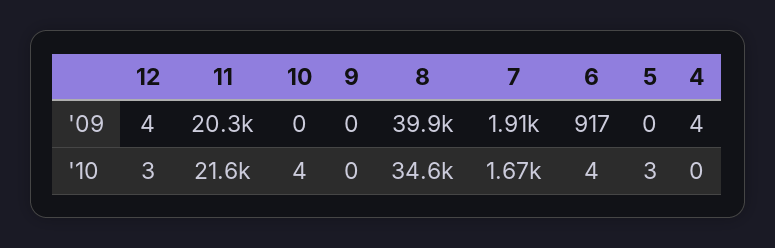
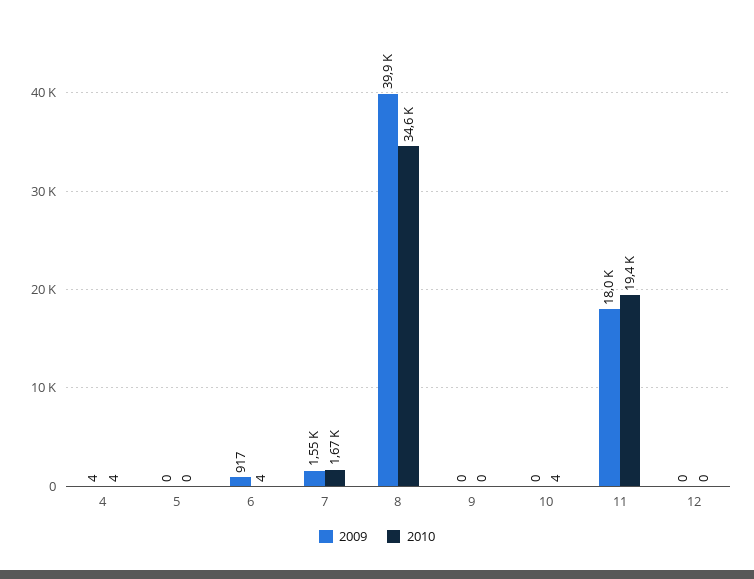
'09, 12: 4 -> 0
'09, 11: 20300 -> 18000
'09, 7: 1910 -> 1550
'10, 12: 3 -> 0
'10, 11: 21600 -> 19400
'10, 5: 3 -> 0
'10, 4: 0 -> 4

